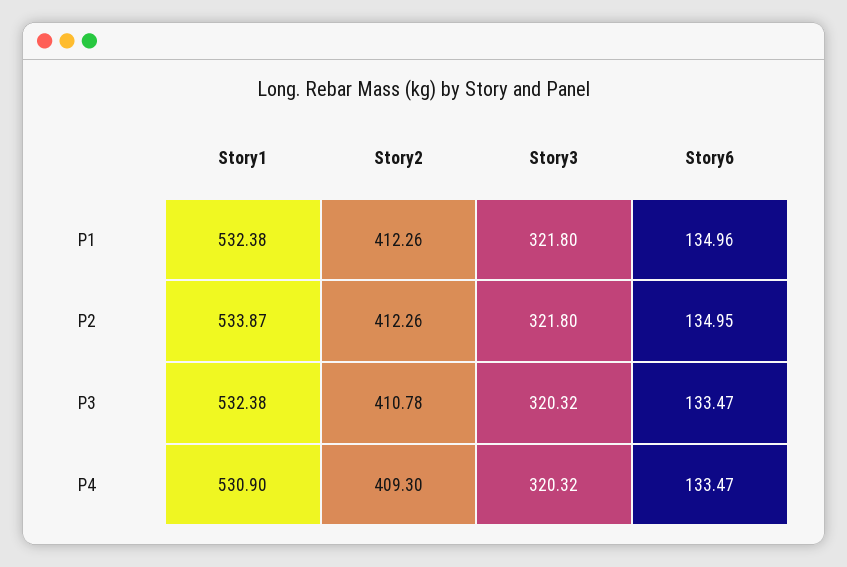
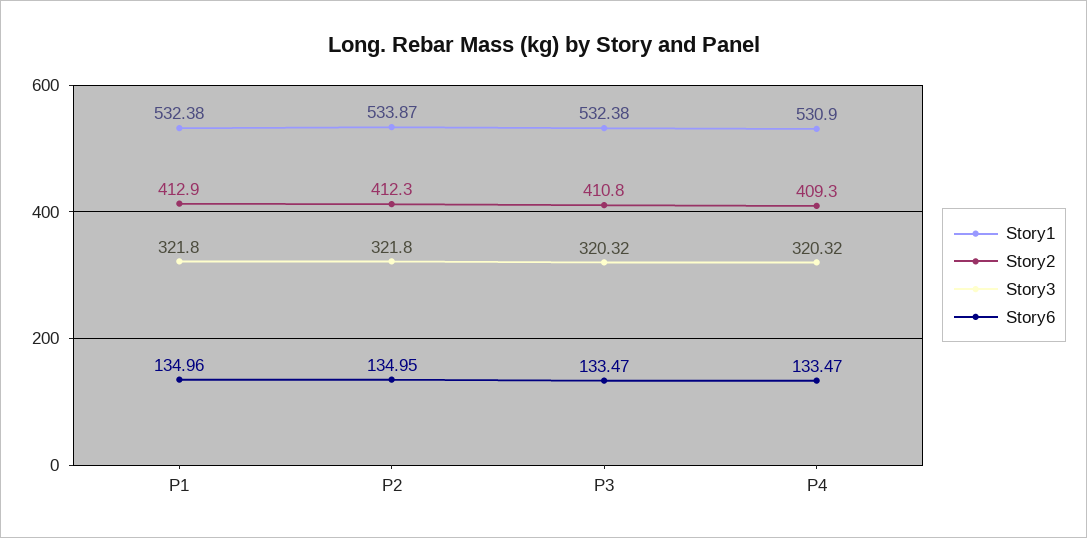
Story2, P1: 412.26 -> 412.9

